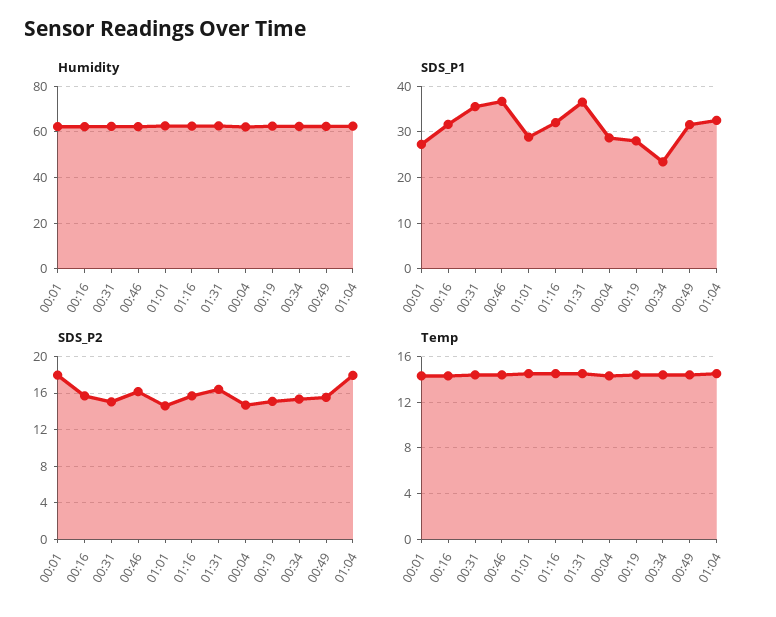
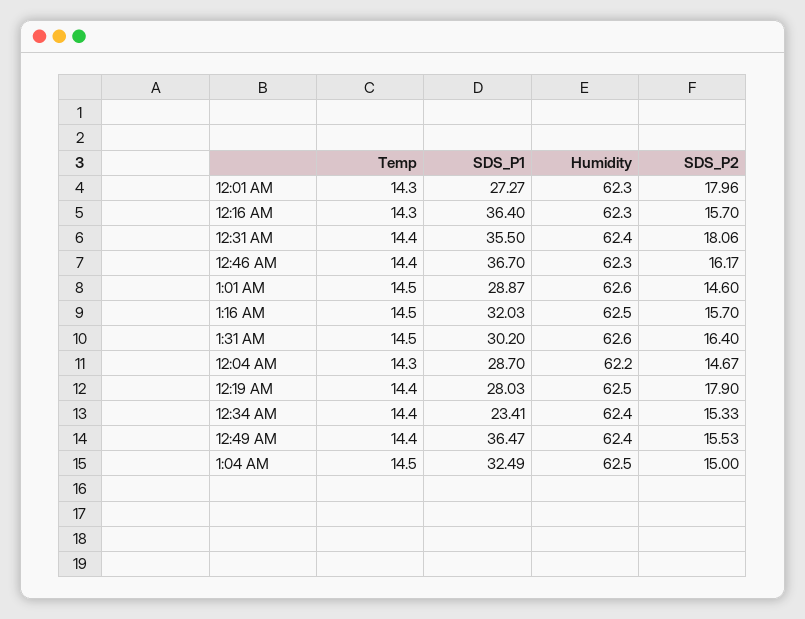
SDS_P1, 00:16: 32 -> 36.4
SDS_P1, 01:31: 36 -> 30.2
SDS_P1, 00:49: 32 -> 36.47
SDS_P2, 00:31: 15 -> 18.06
SDS_P2, 00:19: 15 -> 17.9
SDS_P2, 01:04: 18 -> 15

